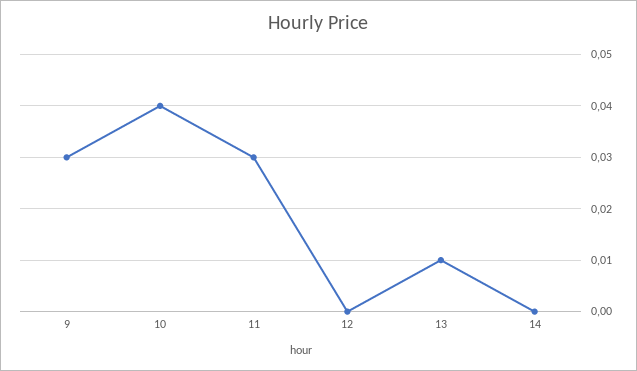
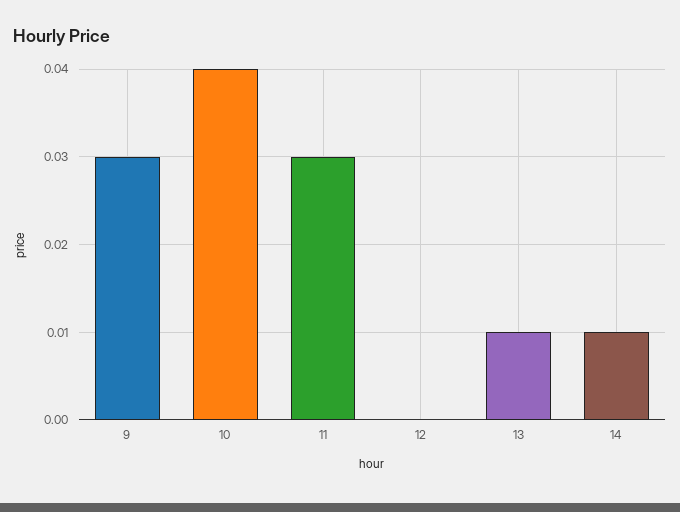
14: 0 -> 0.01

